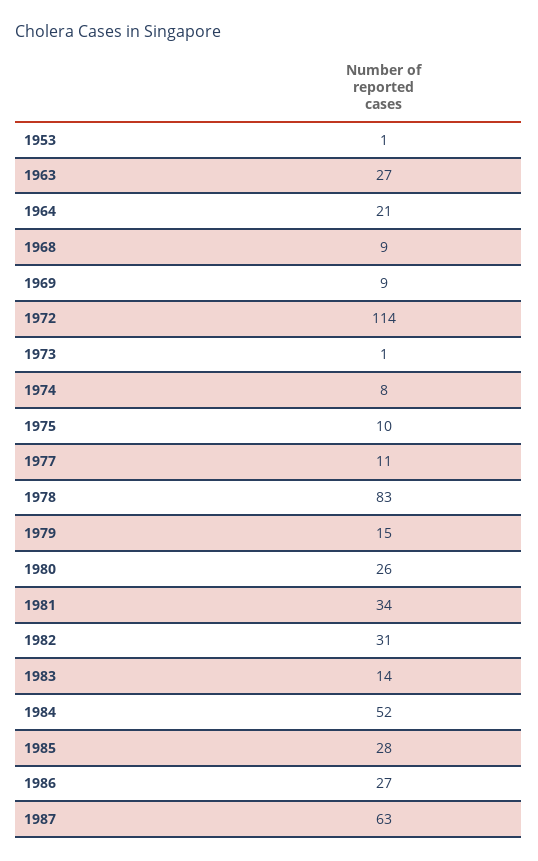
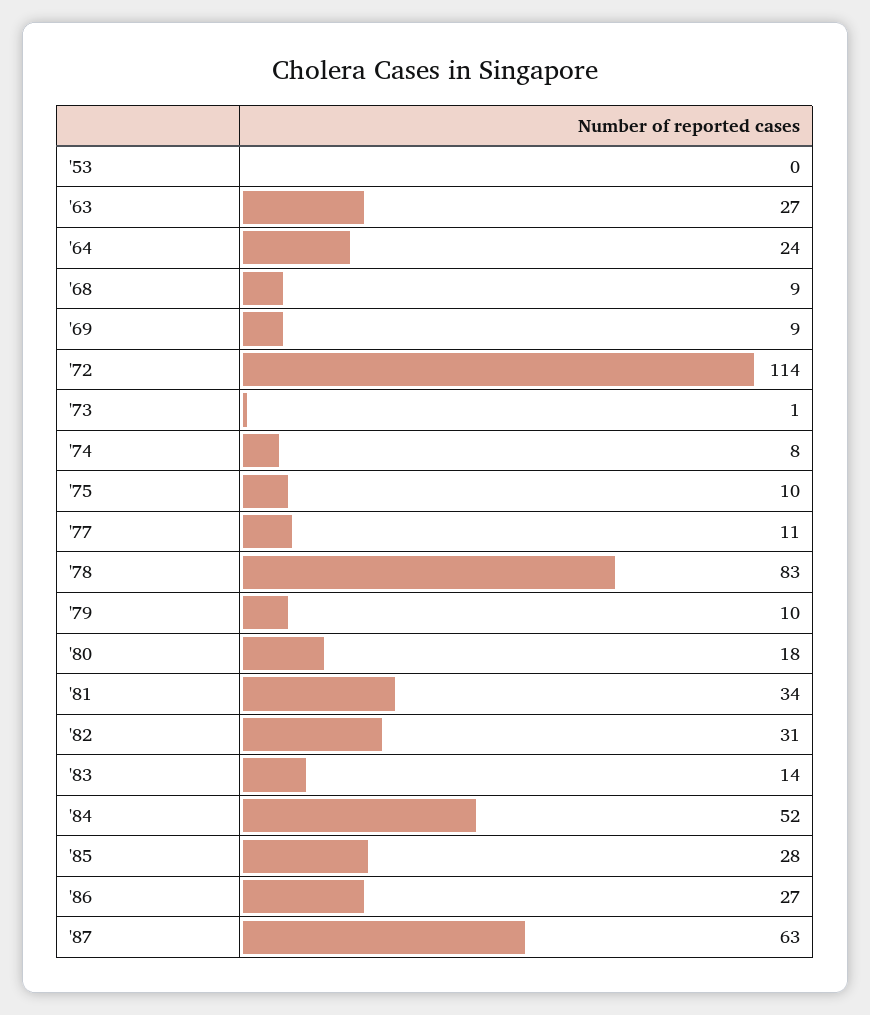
1953: 1 -> 0
1964: 21 -> 24
1979: 15 -> 10
1980: 26 -> 18

